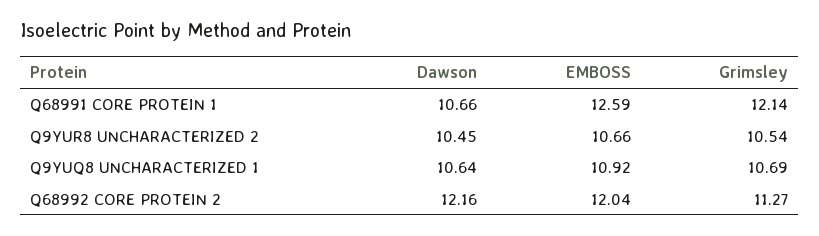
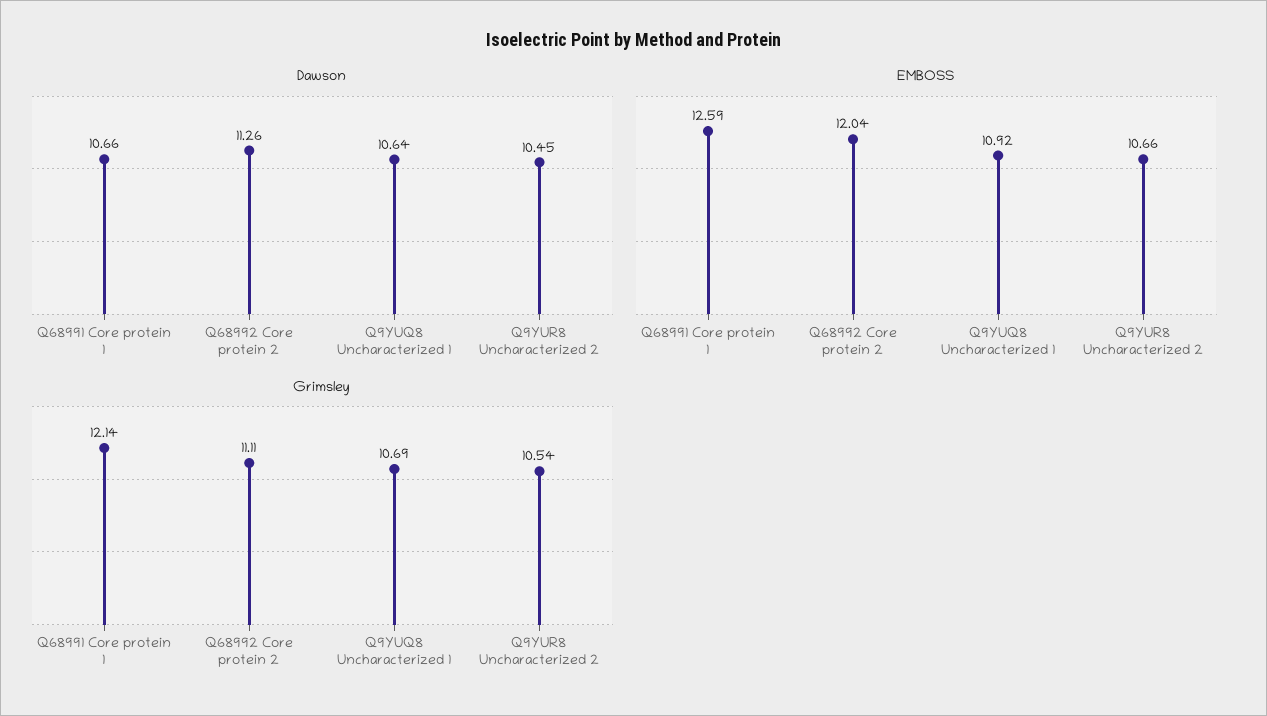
Dawson, Q68992 CORE PROTEIN 2: 12.16 -> 11.26
Grimsley, Q68992 CORE PROTEIN 2: 11.27 -> 11.11

